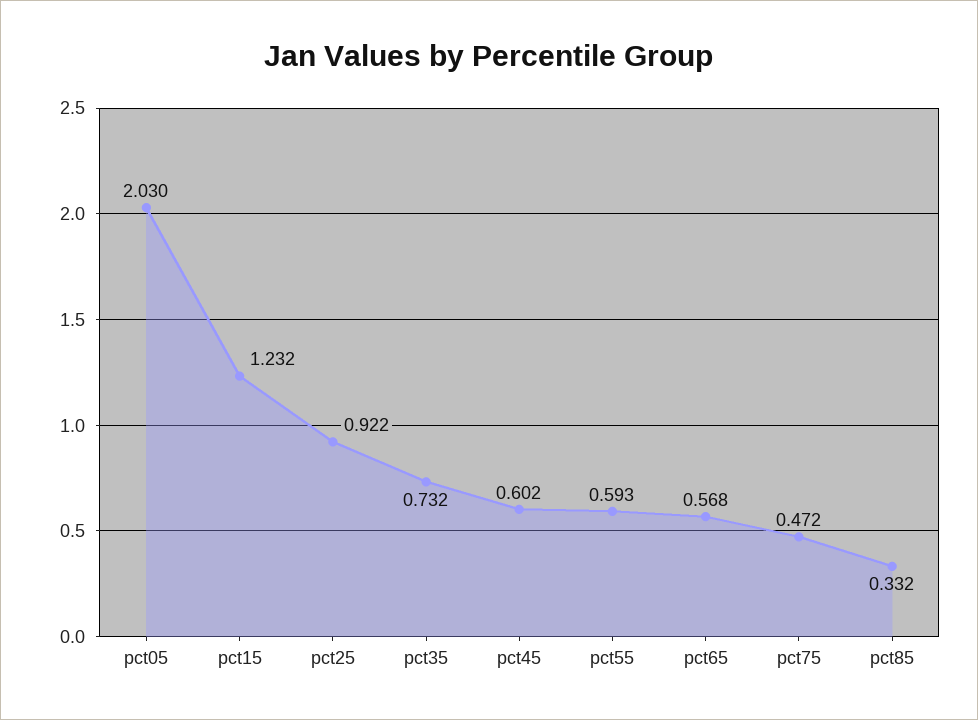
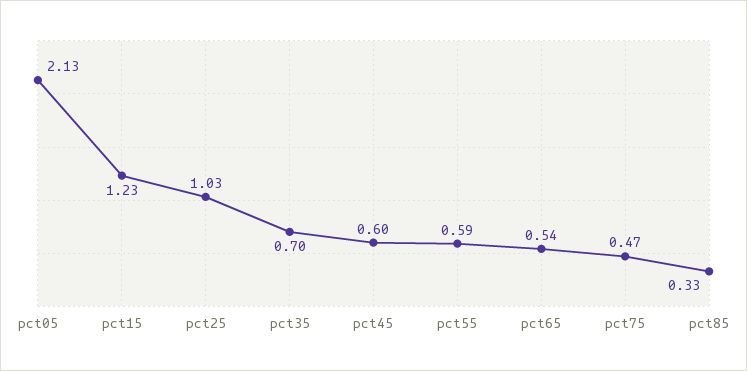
pct05: 2.03 -> 2.13
pct25: 0.922 -> 1.03
pct35: 0.732 -> 0.7
pct65: 0.568 -> 0.54

